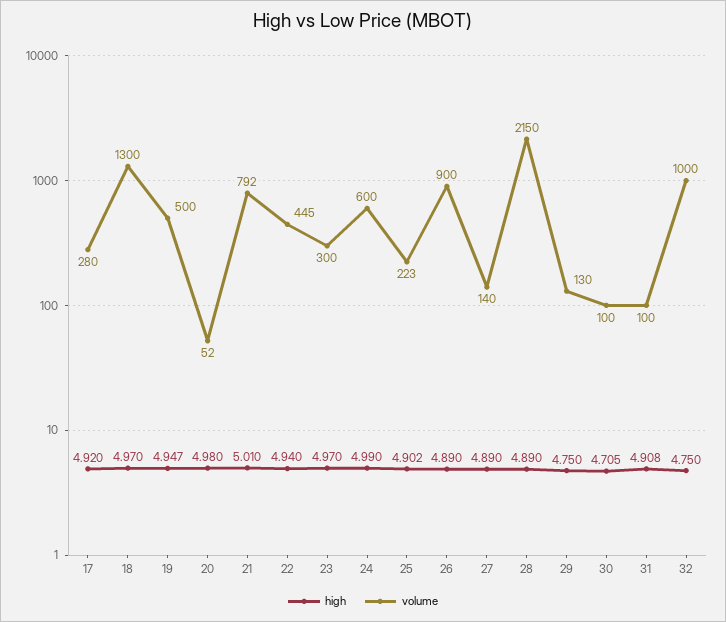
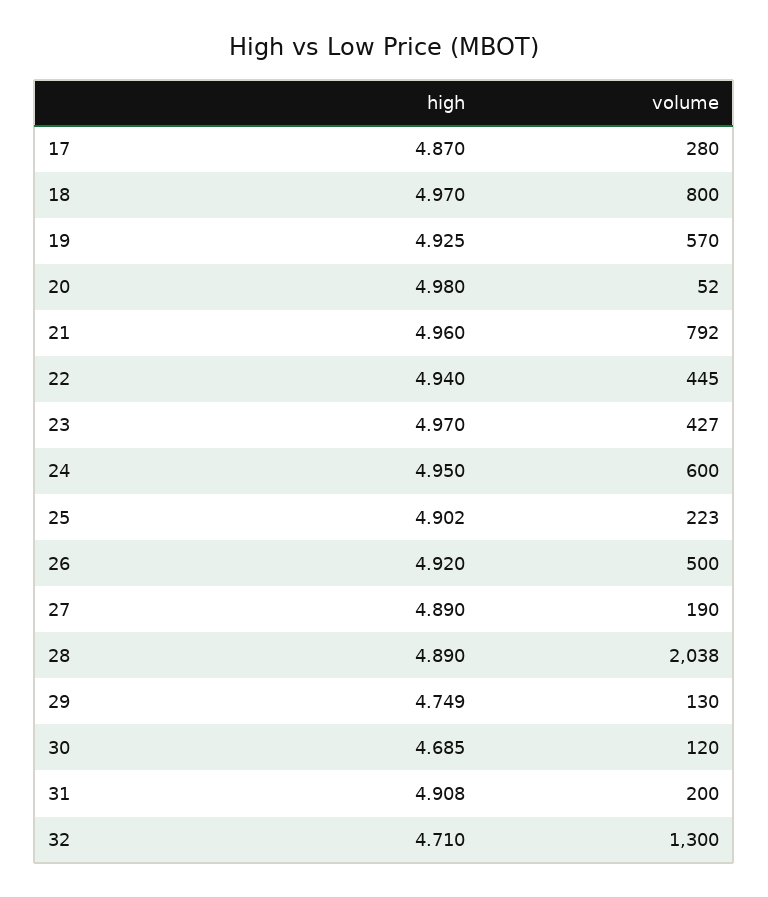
high, 17: 4.92 -> 4.87
volume, 18: 1300 -> 800
high, 19: 4.947 -> 4.925
volume, 19: 500 -> 570
high, 21: 5.01 -> 4.96
volume, 23: 300 -> 427
high, 24: 4.99 -> 4.95
high, 26: 4.89 -> 4.92
volume, 26: 900 -> 500
volume, 27: 140 -> 190
volume, 28: 2150 -> 2038
high, 29: 4.75 -> 4.749
high, 30: 4.705 -> 4.685
volume, 30: 100 -> 120
volume, 31: 100 -> 200
high, 32: 4.75 -> 4.71
volume, 32: 1000 -> 1300

